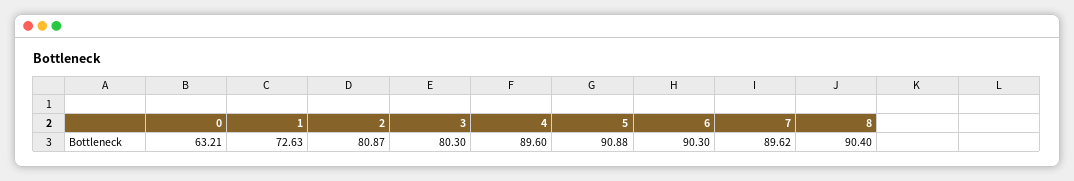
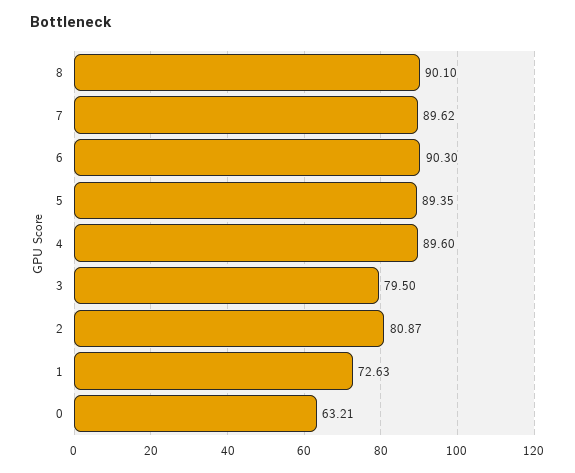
3: 80.3 -> 79.5
5: 90.88 -> 89.35
8: 90.4 -> 90.1

